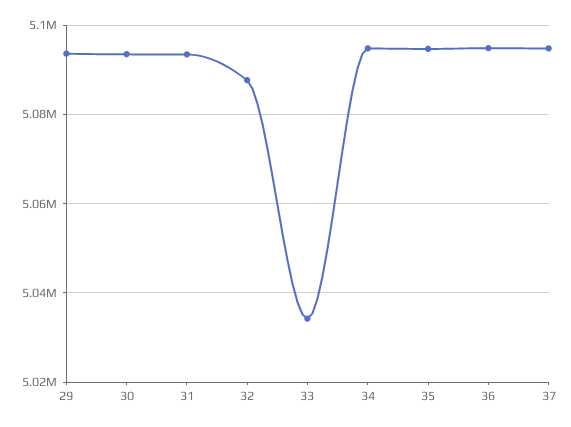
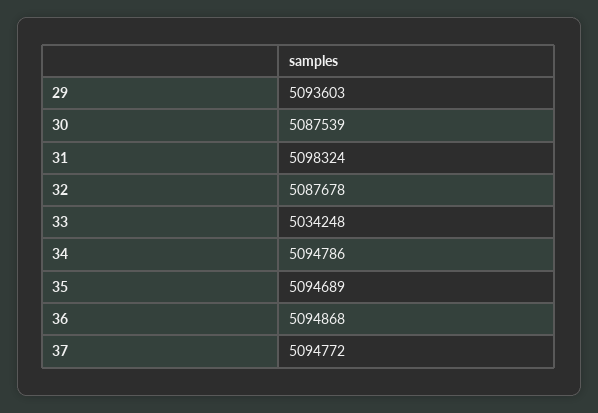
30: 5094000 -> 5087539
31: 5094000 -> 5098324

